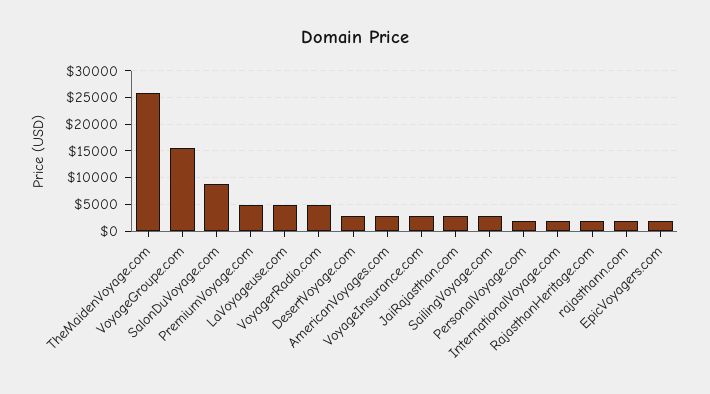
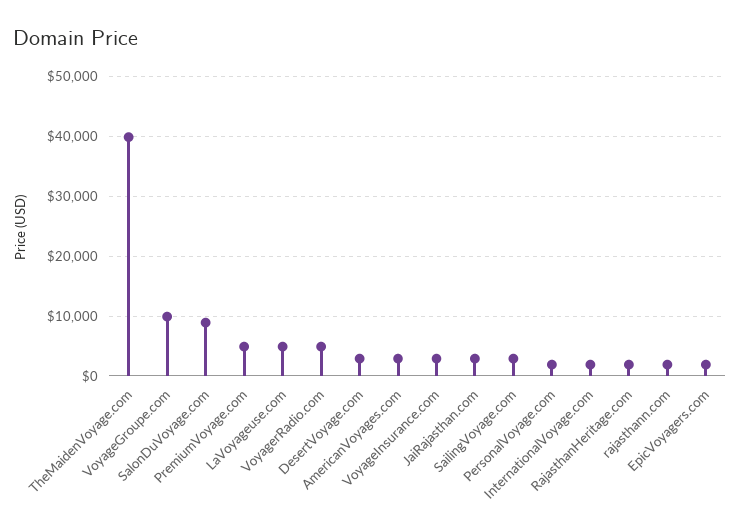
TheMaidenVoyage.com: 25000 -> 40000
VoyageGroupe.com: 15000 -> 10000

